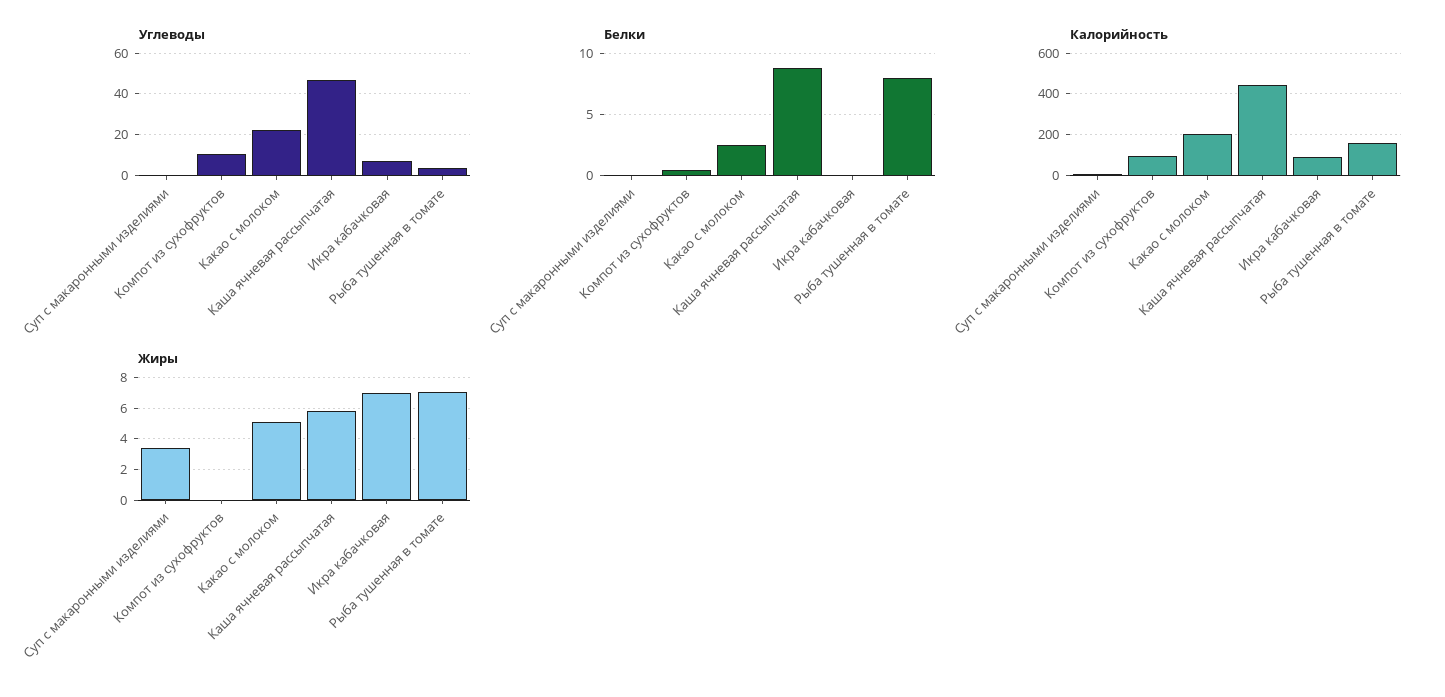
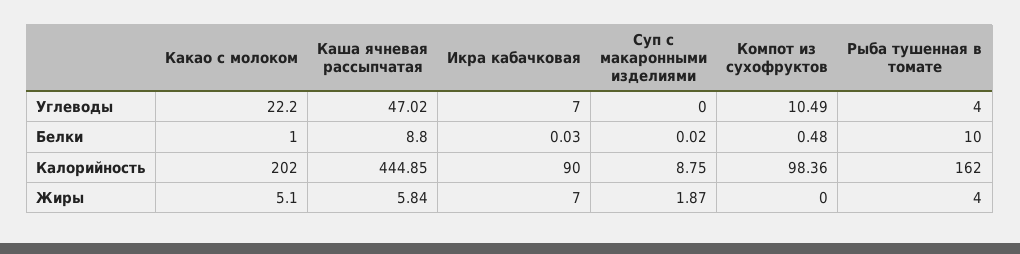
Белки, Какао с молоком: 2.5 -> 1
Белки, Рыба тушенная в томате: 8 -> 10
Жиры, Суп с макаронными изделиями: 3.5 -> 1.87
Жиры, Рыба тушенная в томате: 7 -> 4

